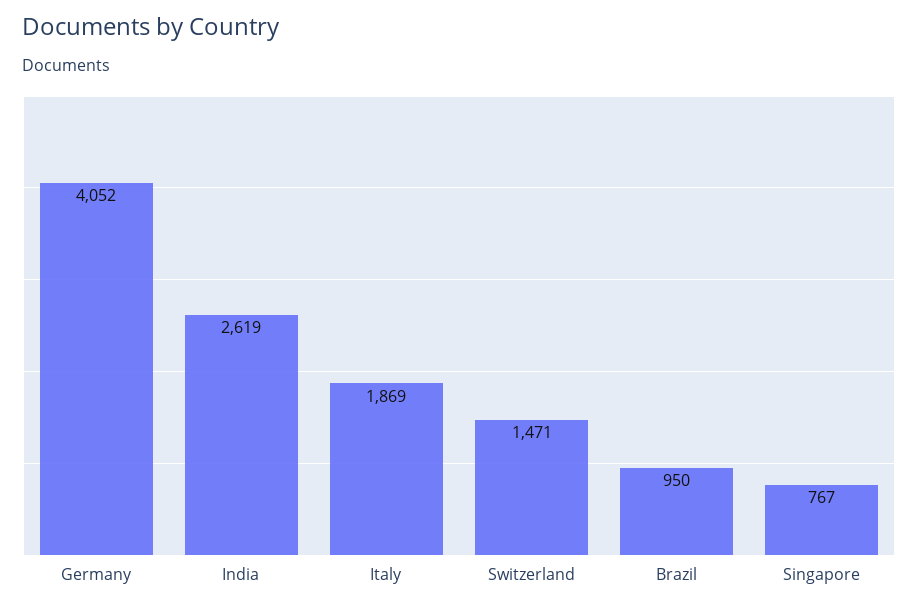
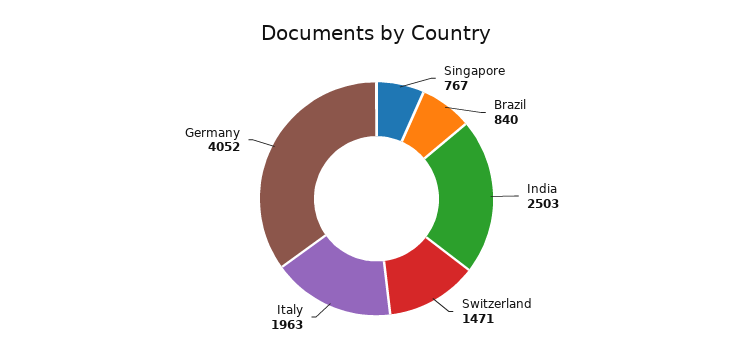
India: 2619 -> 2503
Italy: 1869 -> 1963
Brazil: 950 -> 840

